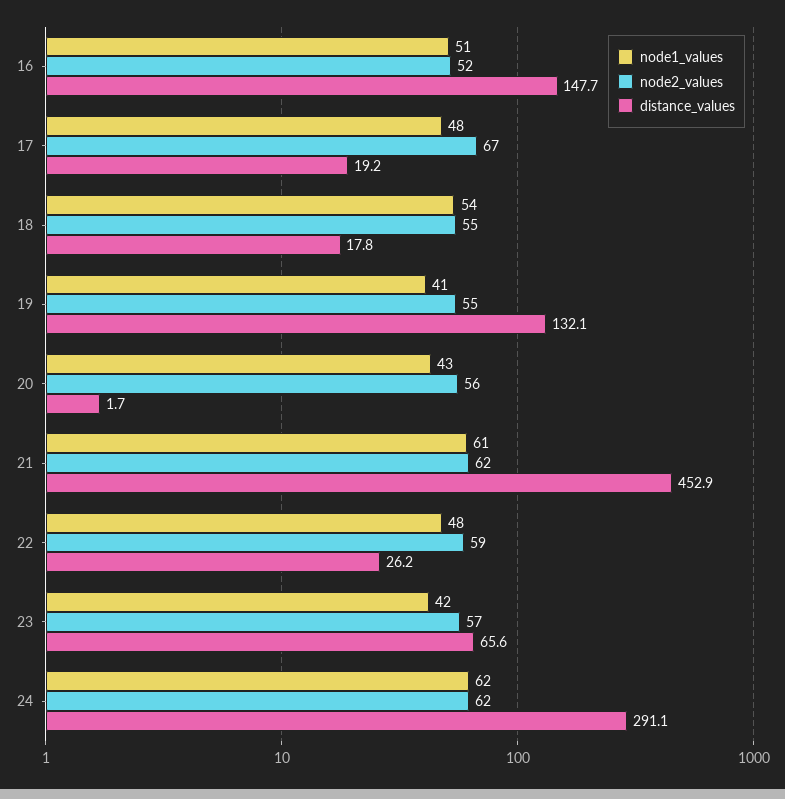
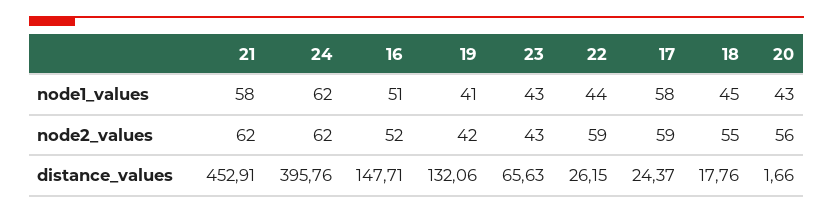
node1_values, 17: 48 -> 58
node2_values, 17: 67 -> 59
distance_values, 17: 19.2 -> 24.37
node1_values, 18: 54 -> 45
node2_values, 19: 55 -> 42
node1_values, 21: 61 -> 58
node1_values, 22: 48 -> 44
node1_values, 23: 42 -> 43
node2_values, 23: 57 -> 43
distance_values, 24: 291.1 -> 395.76

